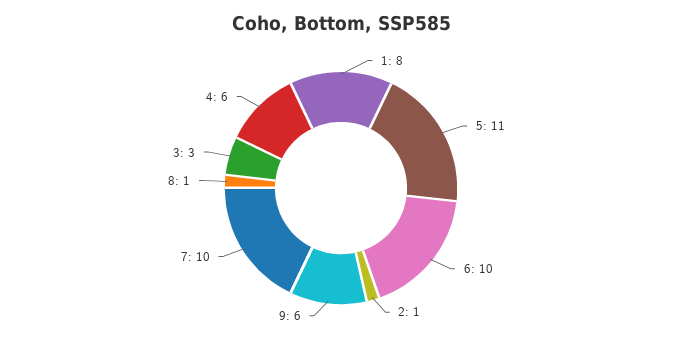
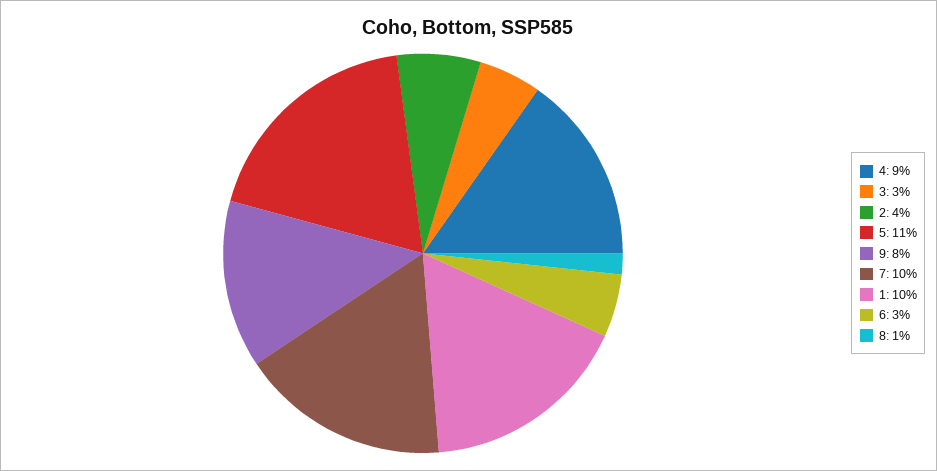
1: 8 -> 10
6: 10 -> 3
2: 1 -> 4
9: 6 -> 8
4: 6 -> 9

